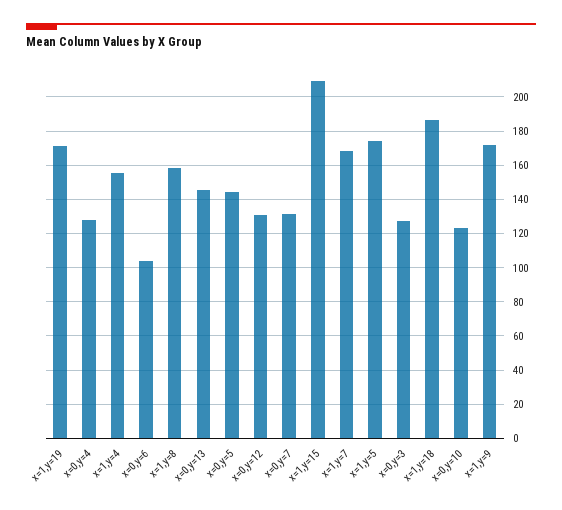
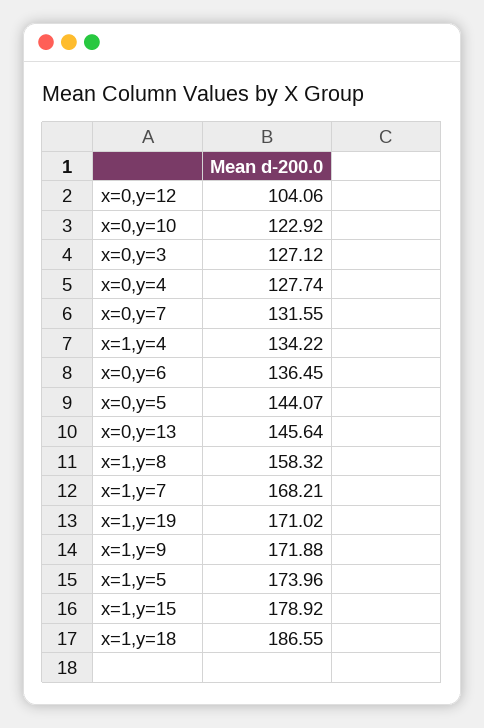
x=1,y=4: 155 -> 134.22
x=0,y=6: 105 -> 136.45
x=0,y=12: 130 -> 104.06
x=1,y=15: 210 -> 178.92

